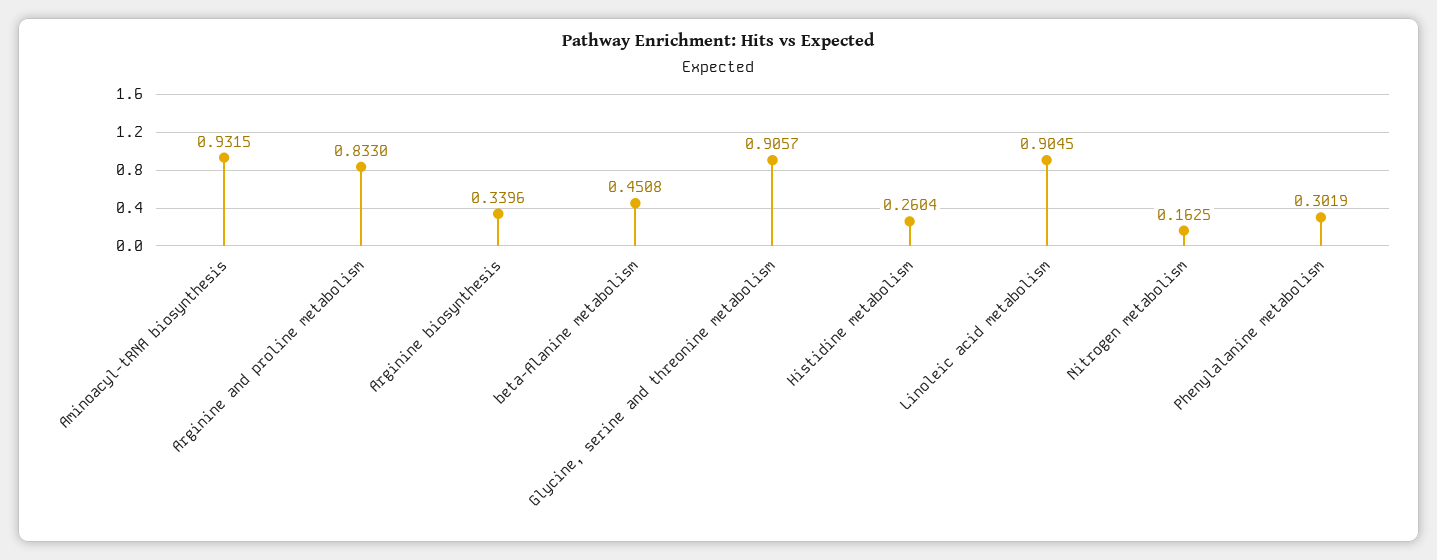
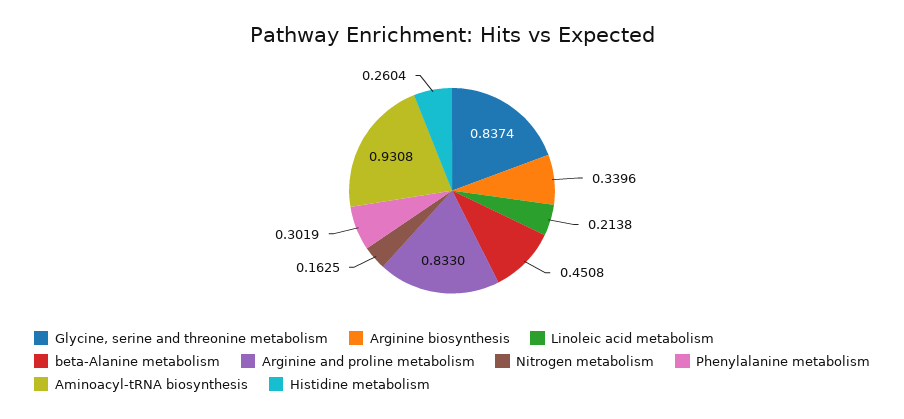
Aminoacyl-tRNA biosynthesis: 0.9315 -> 0.9308
Glycine, serine and threonine metabolism: 0.9057 -> 0.8374
Linoleic acid metabolism: 0.9045 -> 0.2138

